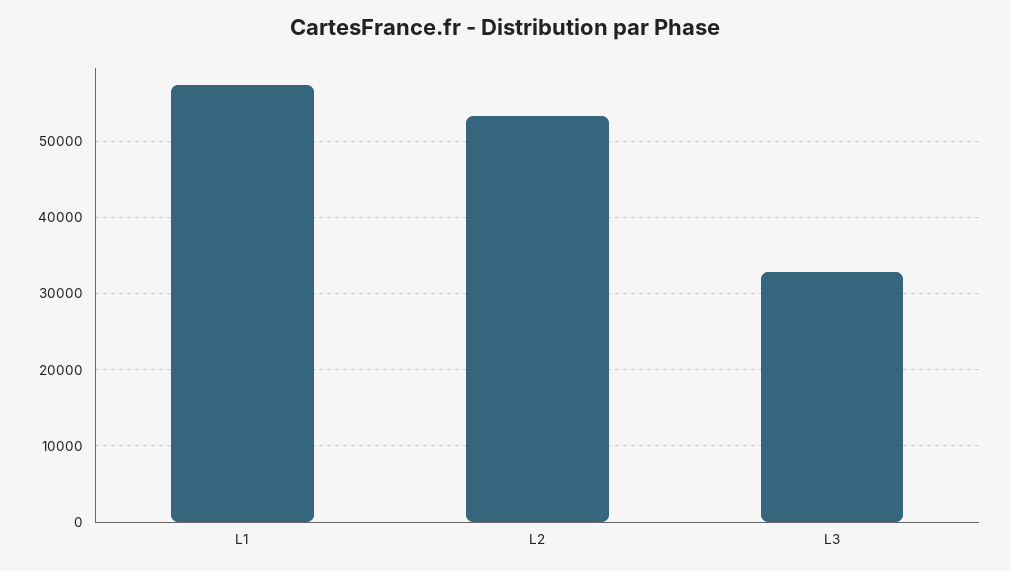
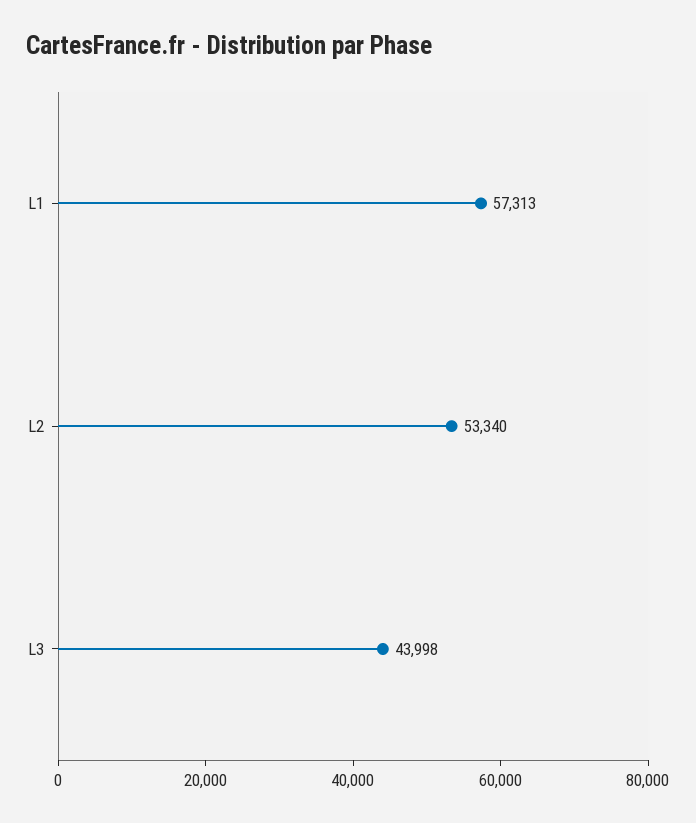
L3: 33000 -> 43998

